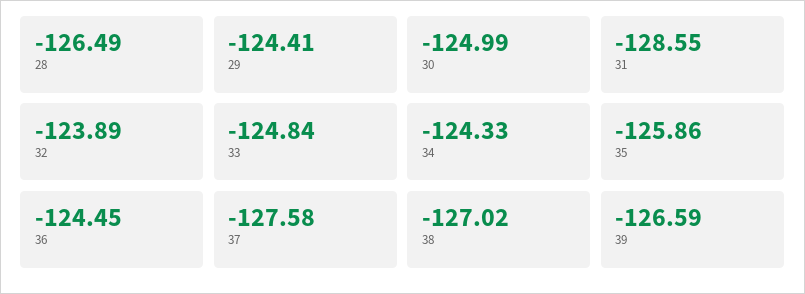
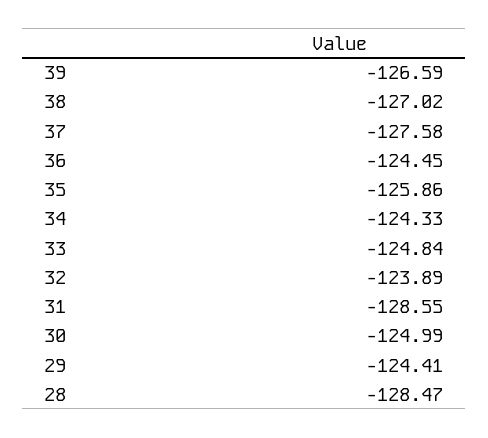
28: -126.49 -> -128.47

